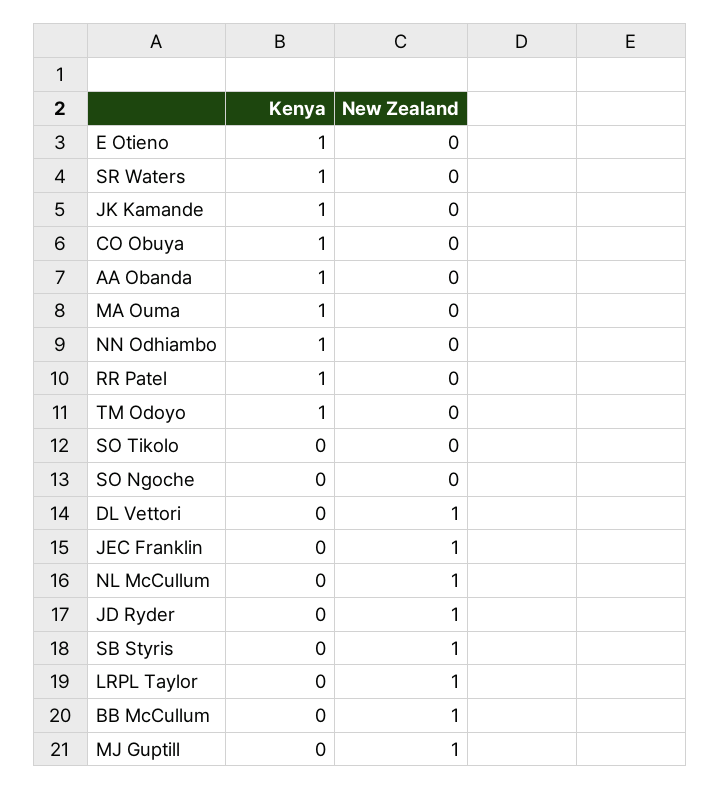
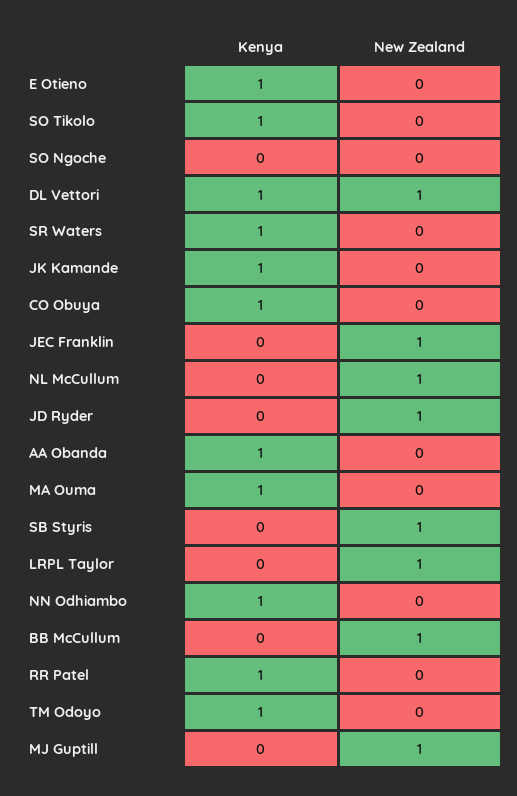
Kenya, SO Tikolo: 0 -> 1
Kenya, DL Vettori: 0 -> 1

